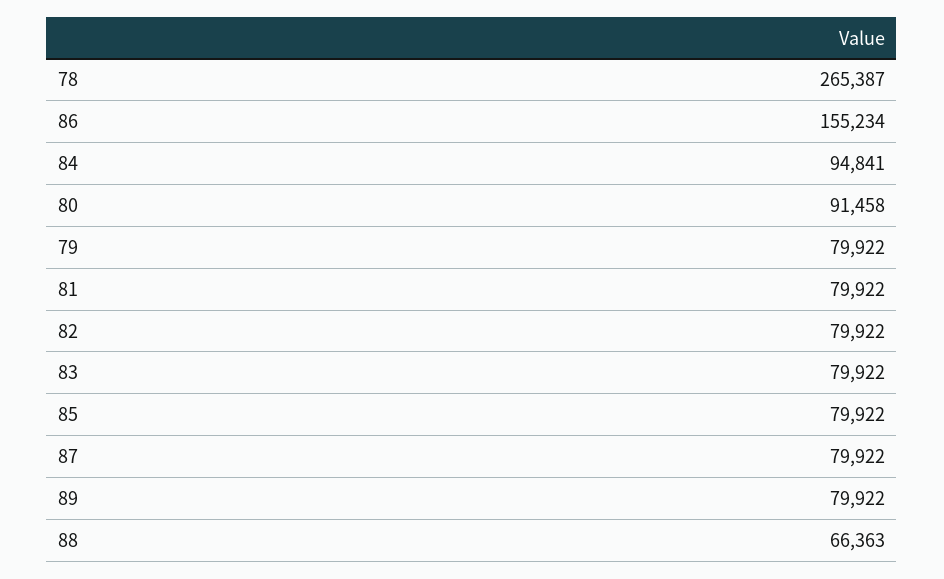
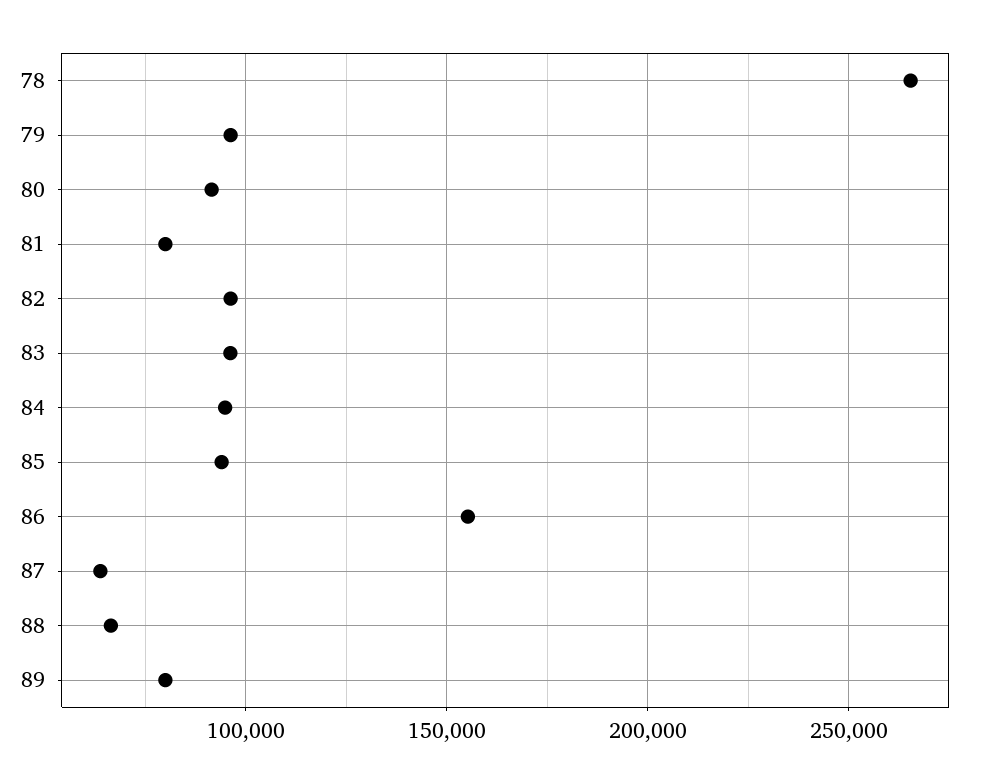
79: 79922 -> 95000
82: 79922 -> 95000
83: 79922 -> 95000
85: 79922 -> 95000
87: 79922 -> 65000

